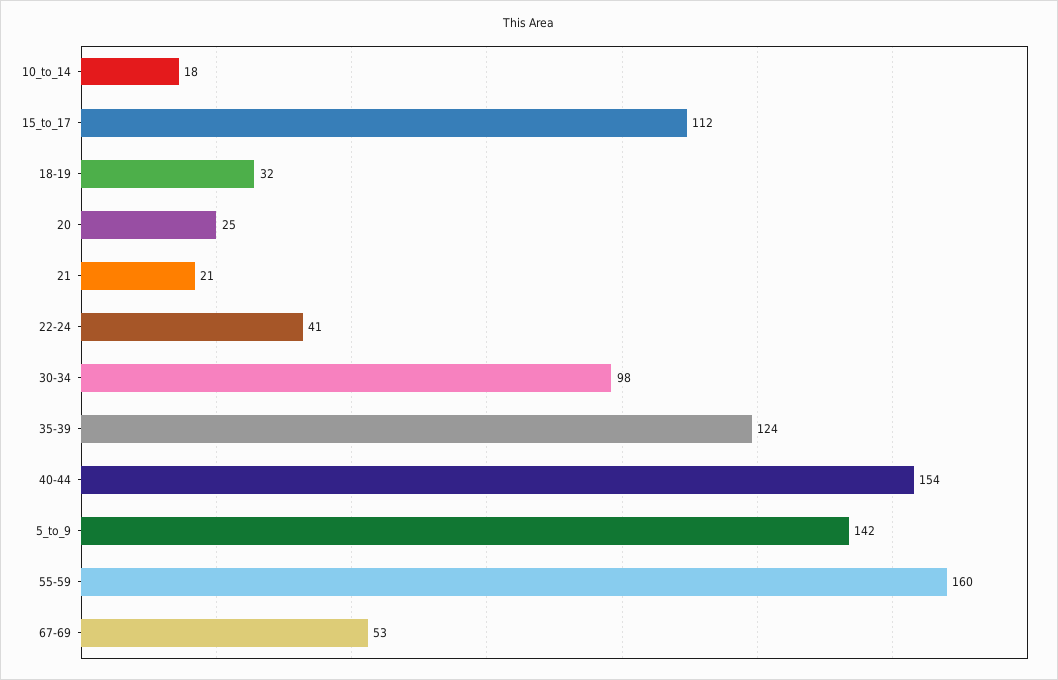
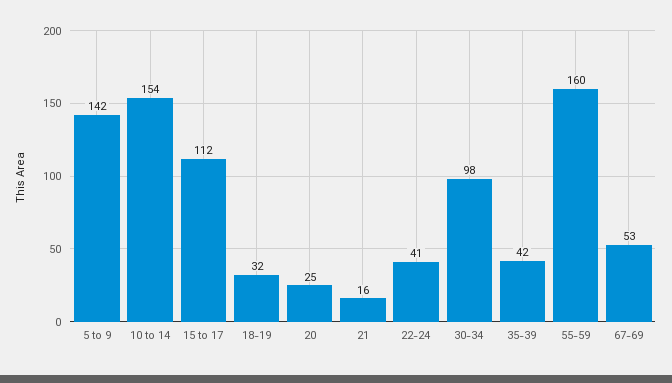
10_to_14: 18 -> 154
21: 21 -> 16
35-39: 124 -> 42
40-44: 154 -> none

